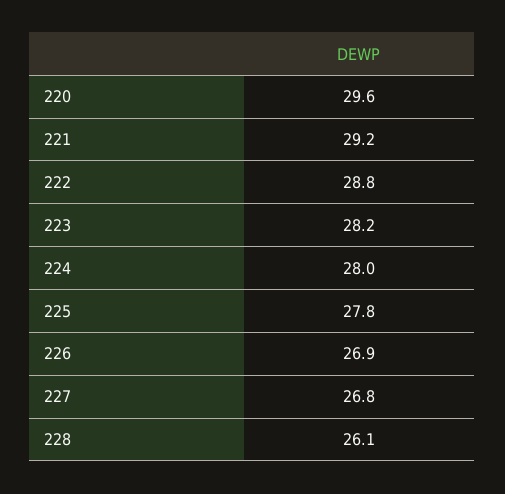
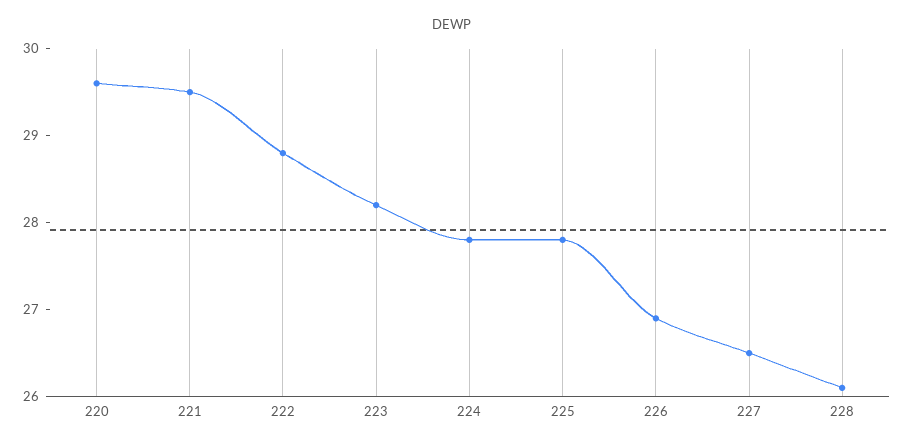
221: 29.2 -> 29.5
224: 28 -> 27.8
227: 26.8 -> 26.5

